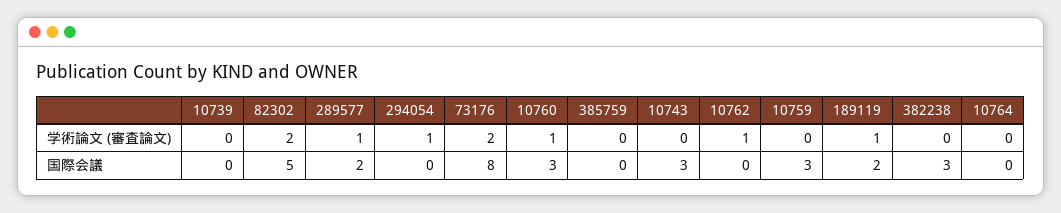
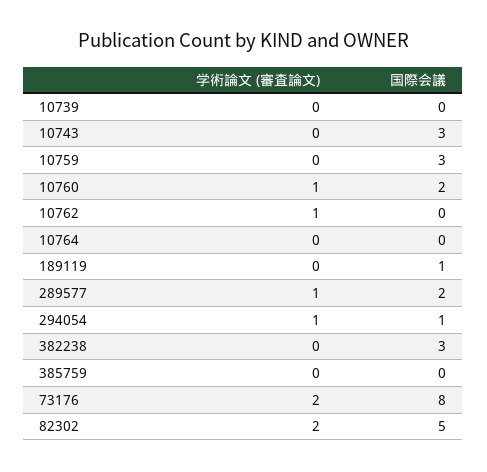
189119, 学術論文 (審査論文): 1 -> 0
294054, 国際会議: 0 -> 1
10760, 国際会議: 3 -> 2
189119, 国際会議: 2 -> 1

